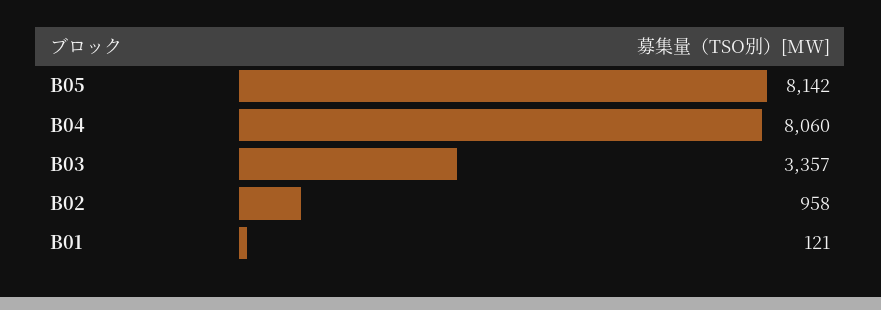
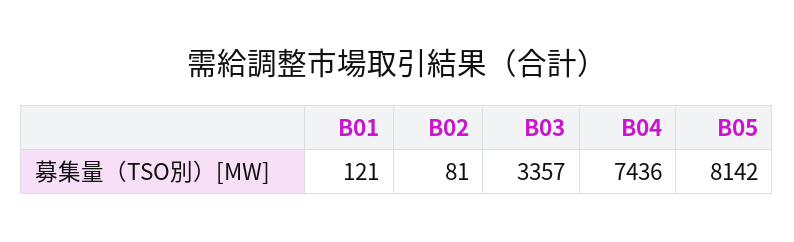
B04: 8060 -> 7436
B02: 958 -> 81

